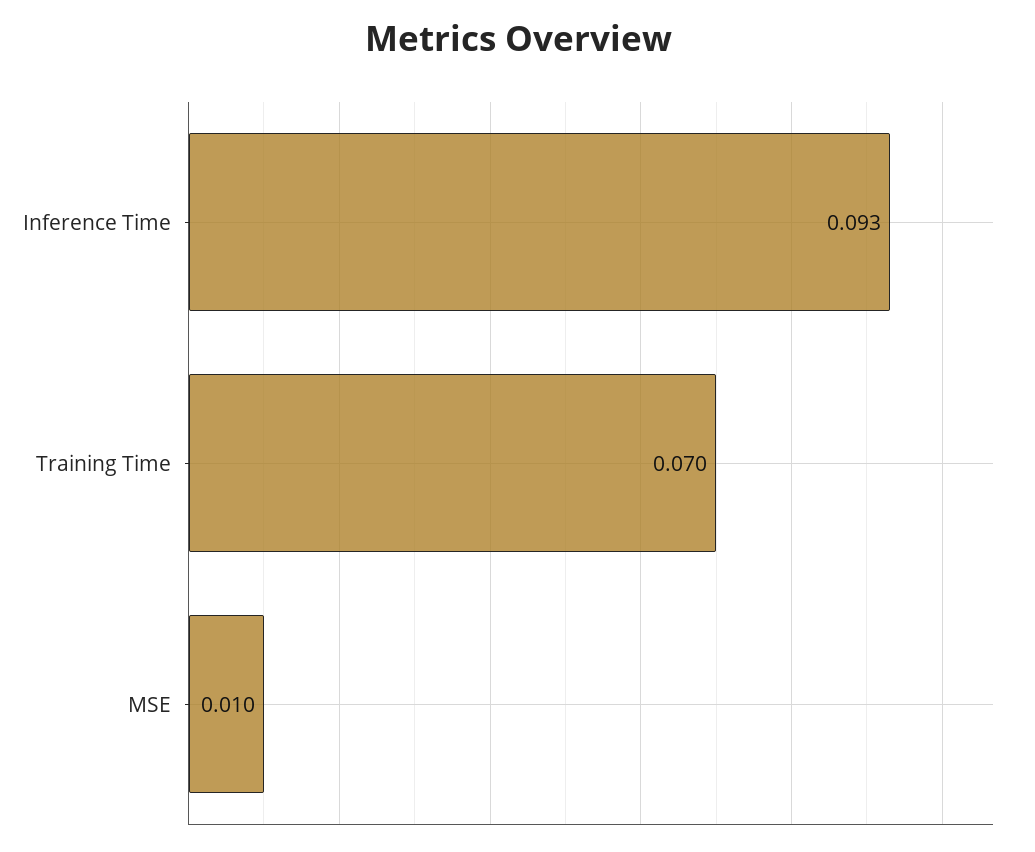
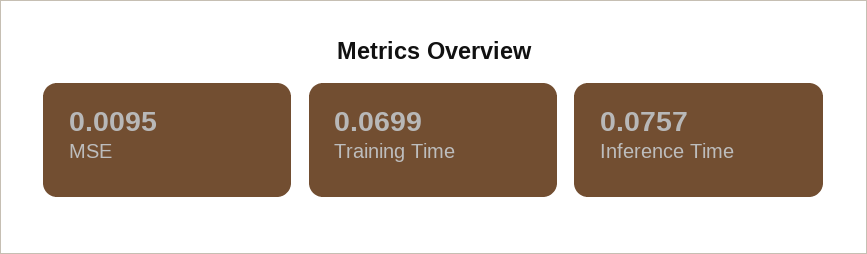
Inference Time: 0.093 -> 0.0757

